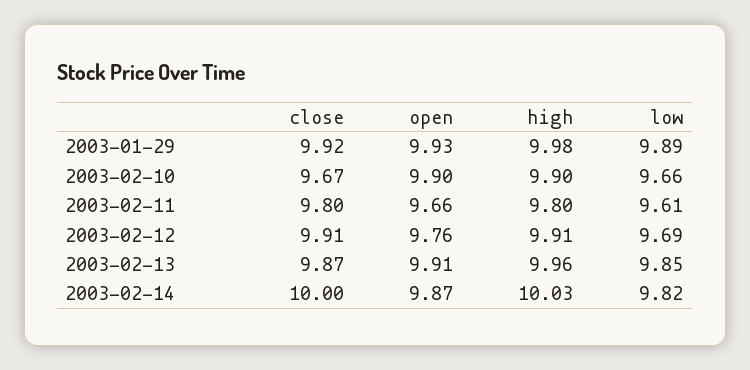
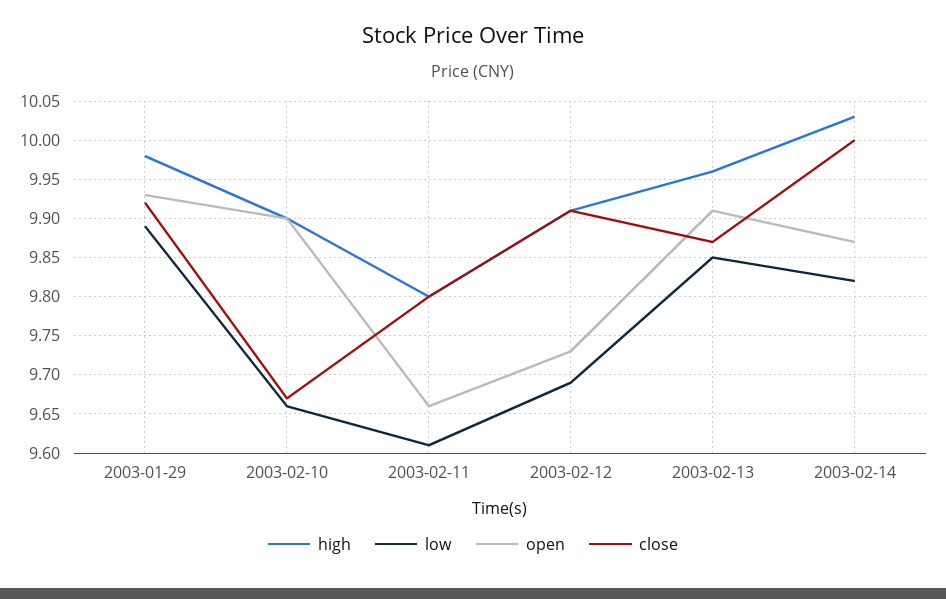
open, 2003-02-12: 9.76 -> 9.73

